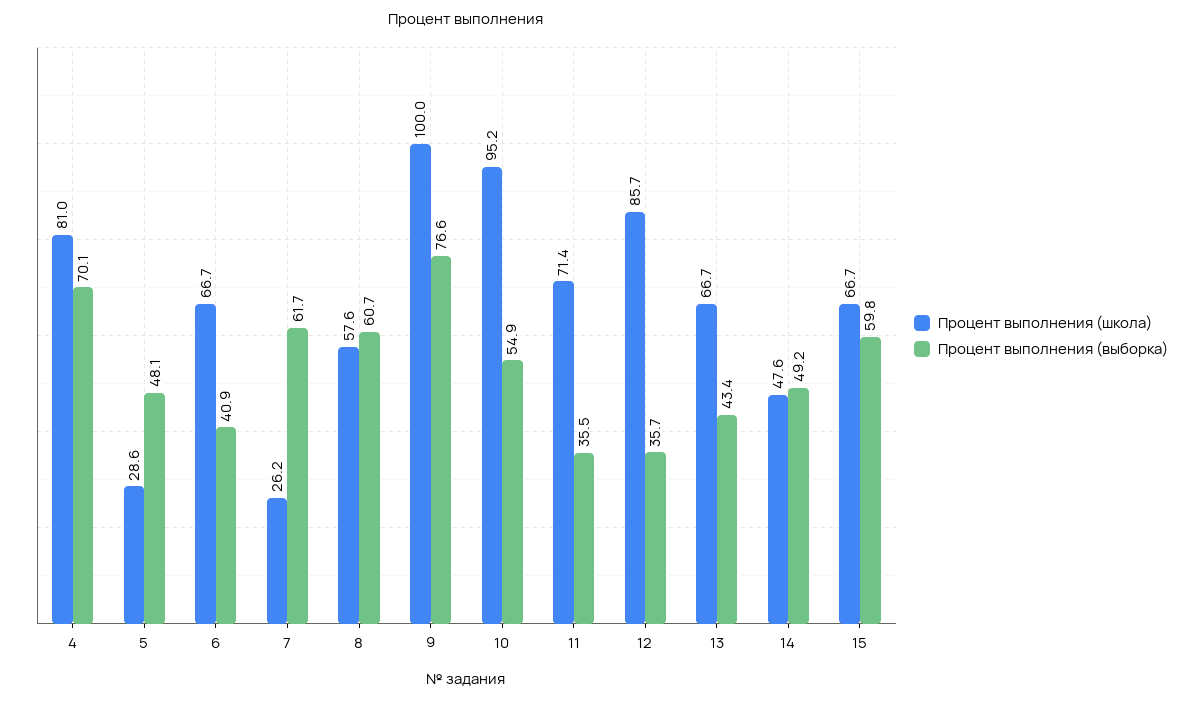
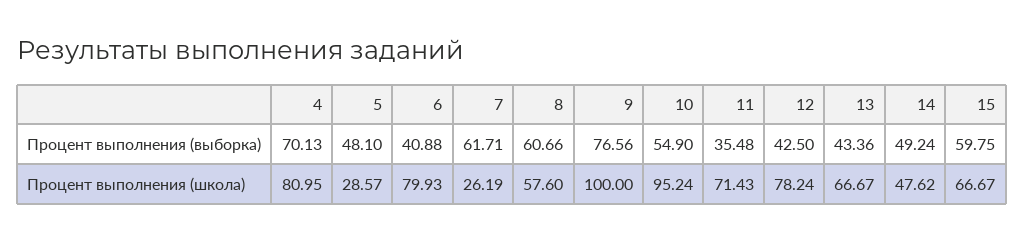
Процент выполнения (школа), 6: 66.7 -> 79.93
Процент выполнения (школа), 12: 85.7 -> 78.24
Процент выполнения (выборка), 12: 35.7 -> 42.5

